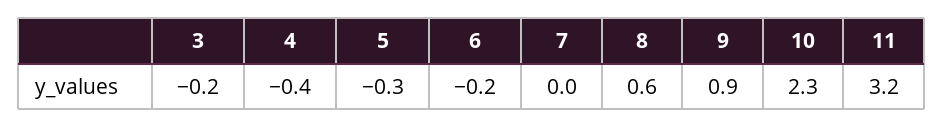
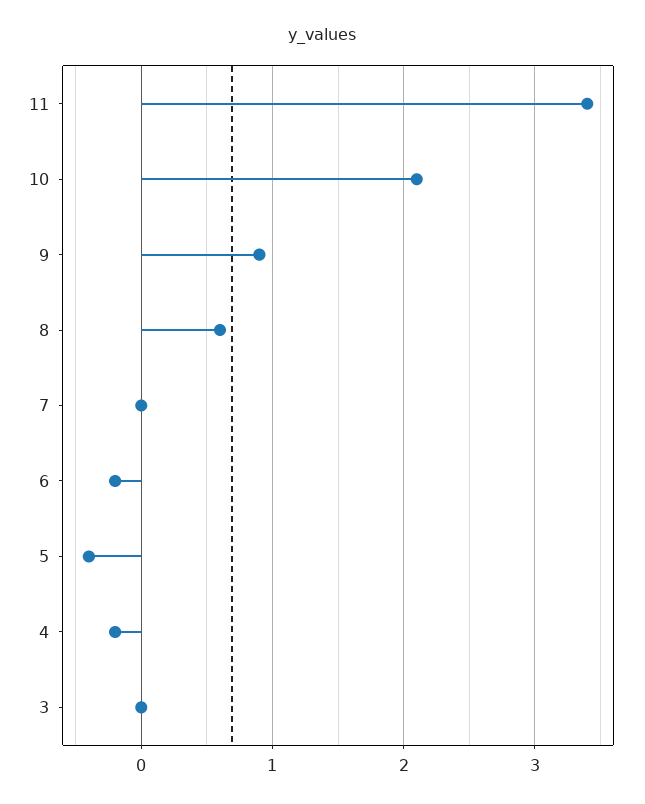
3: -0.2 -> 0
4: -0.4 -> -0.2
5: -0.3 -> -0.4
10: 2.3 -> 2.1
11: 3.2 -> 3.4

